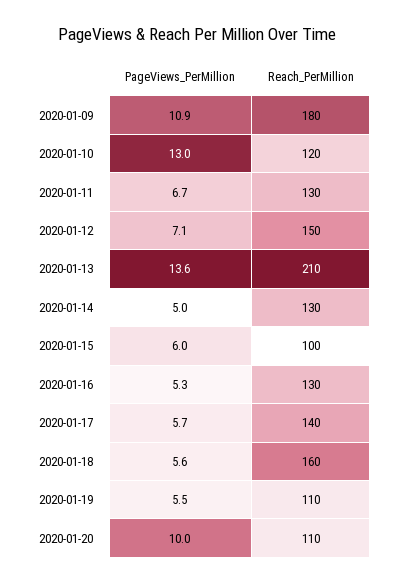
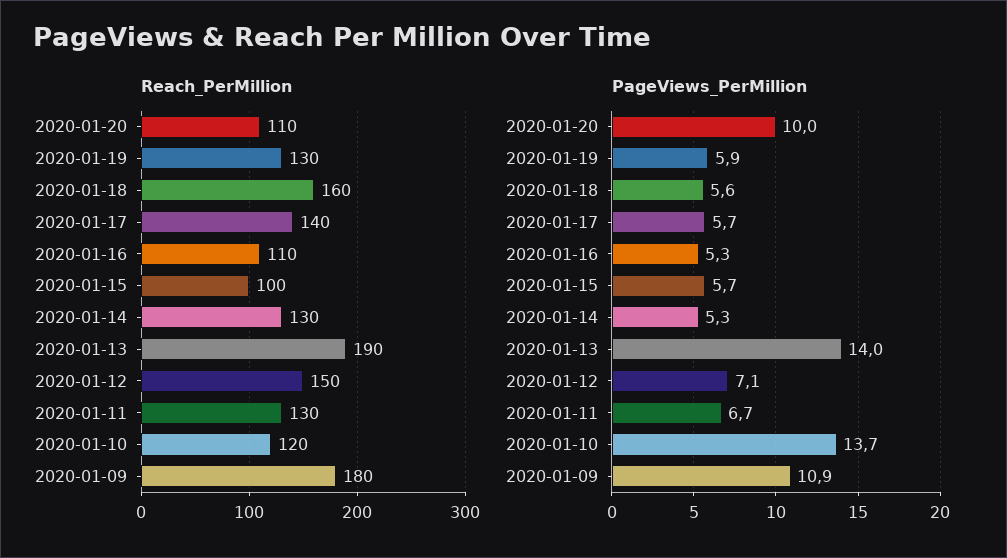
PageViews_PerMillion, 2020-01-10: 13 -> 13.7
PageViews_PerMillion, 2020-01-13: 13.6 -> 14
Reach_PerMillion, 2020-01-13: 210 -> 190
PageViews_PerMillion, 2020-01-14: 5 -> 5.3
PageViews_PerMillion, 2020-01-15: 6 -> 5.7
Reach_PerMillion, 2020-01-16: 130 -> 110
PageViews_PerMillion, 2020-01-19: 5.5 -> 5.9
Reach_PerMillion, 2020-01-19: 110 -> 130

